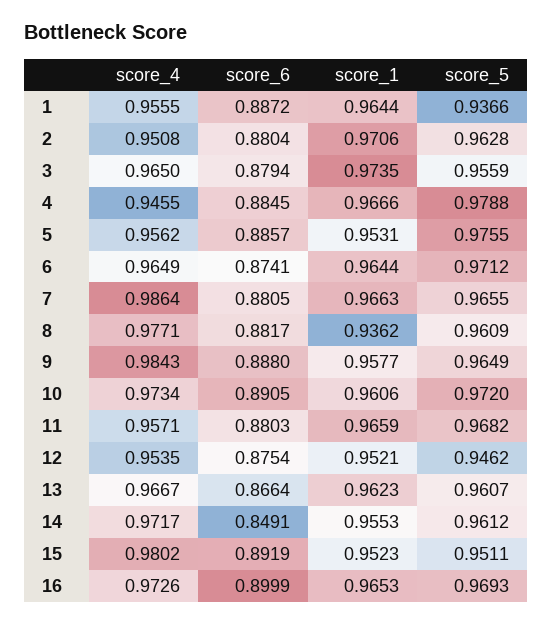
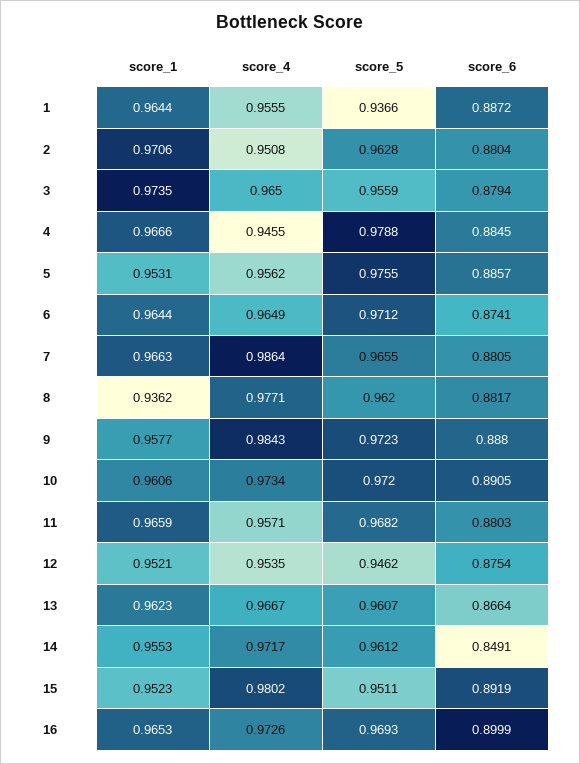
score_5, 8: 0.9609 -> 0.962
score_5, 9: 0.9649 -> 0.9723

